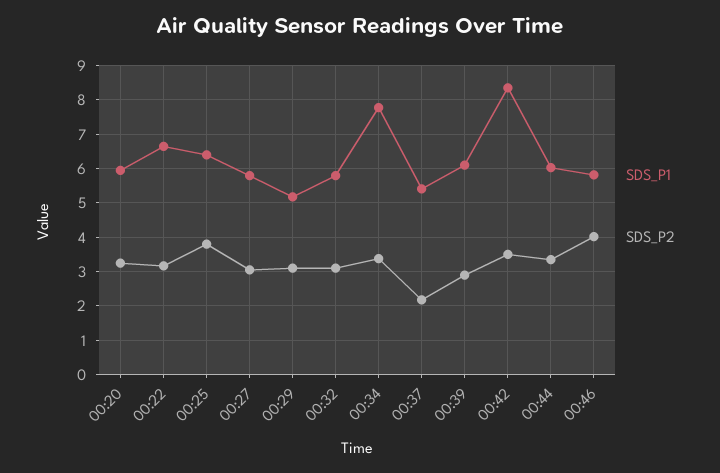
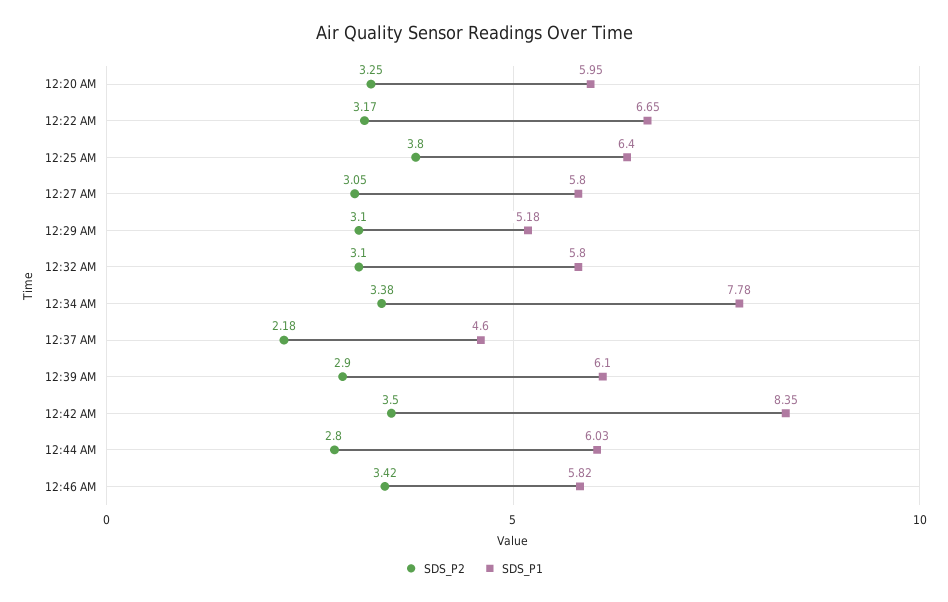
SDS_P1, 00:37: 5.4 -> 4.6
SDS_P2, 00:44: 3.4 -> 2.8
SDS_P2, 00:46: 4 -> 3.42

